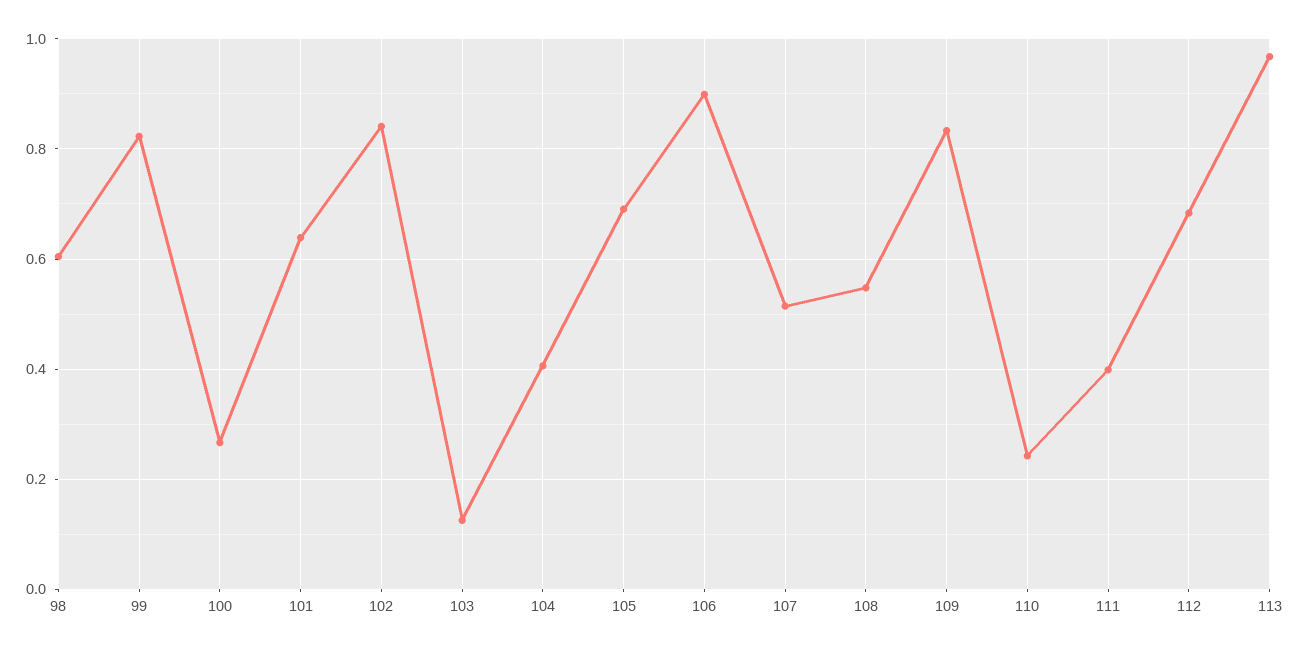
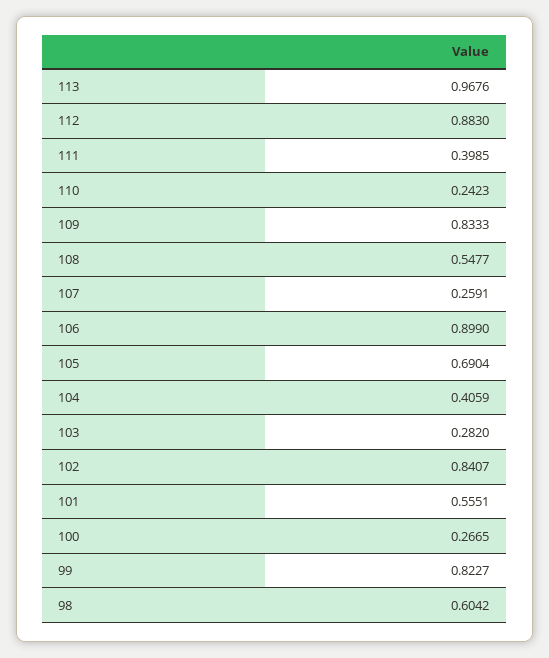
101: 0.64 -> 0.5551
103: 0.12 -> 0.282
107: 0.52 -> 0.2591
112: 0.68 -> 0.883

